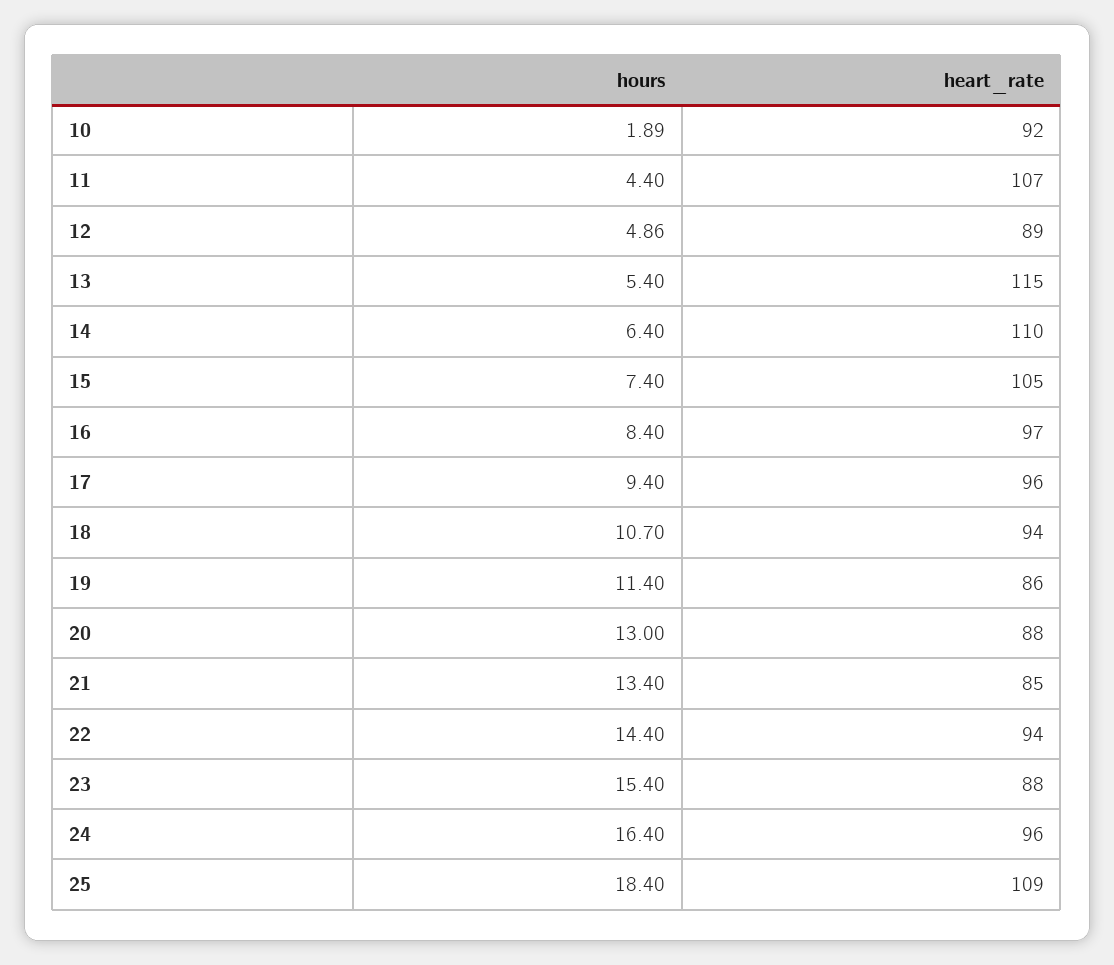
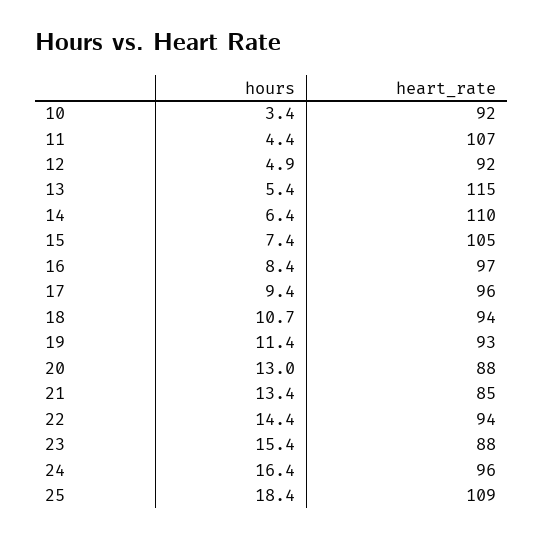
hours, 10: 1.89 -> 3.4
heart_rate, 12: 89 -> 92
heart_rate, 19: 86 -> 93

